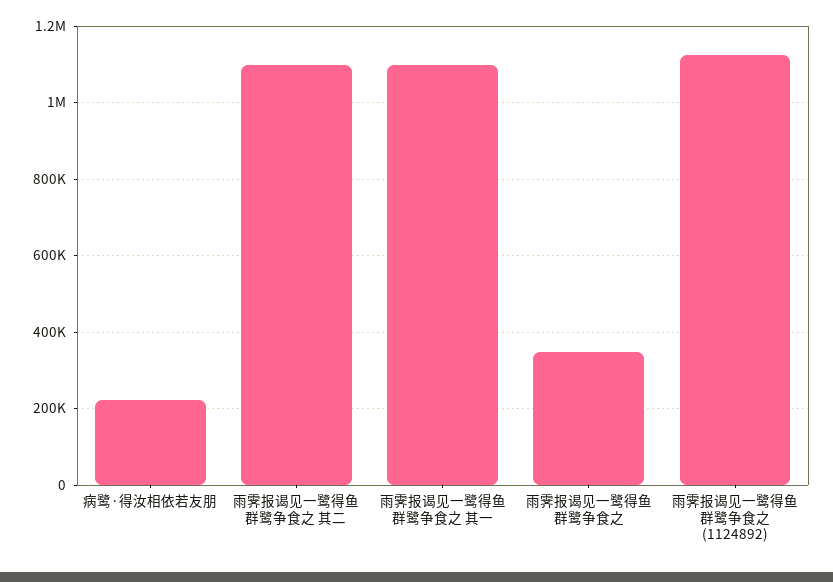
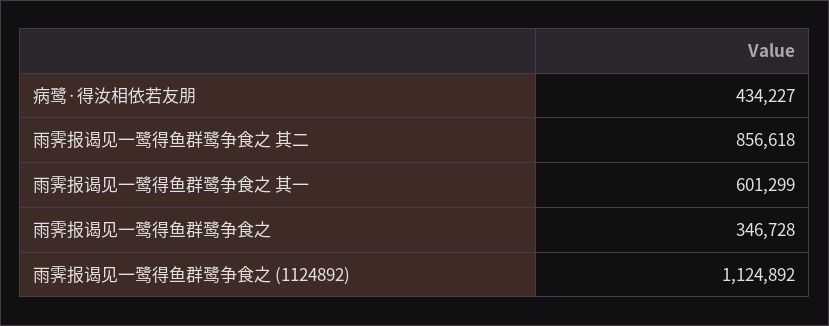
病鹭·得汝相依若友朋: 220000 -> 434227
雨霁报谒见一鹭得鱼群鹭争食之 其二: 1100000 -> 856618
雨霁报谒见一鹭得鱼群鹭争食之 其一: 1100000 -> 601299

